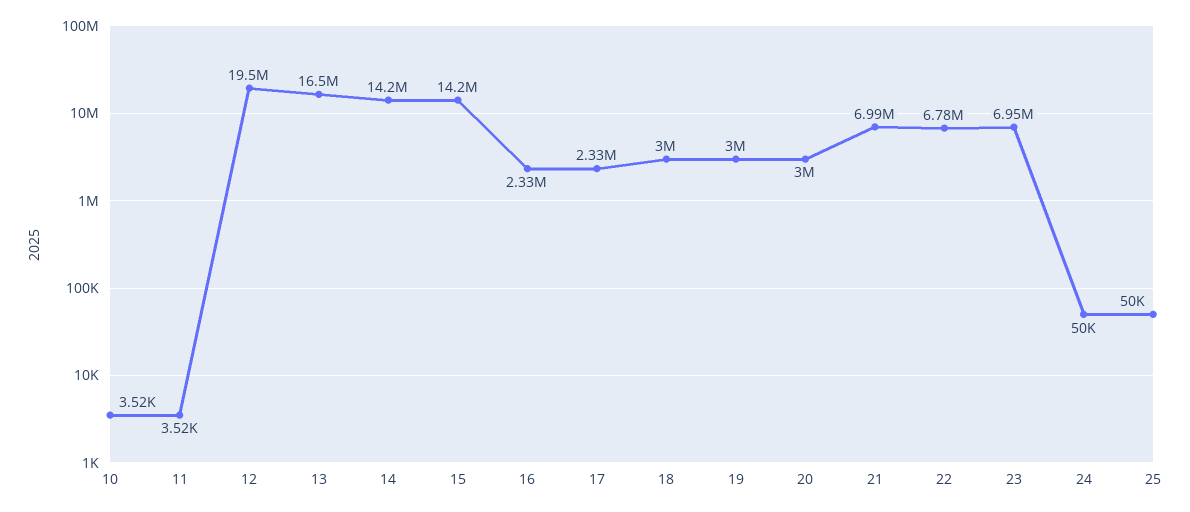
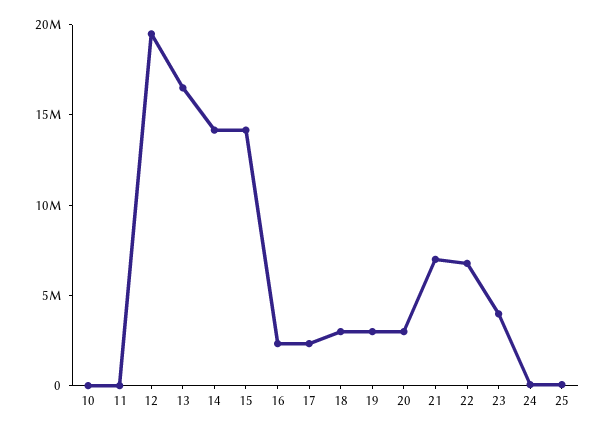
23: 6950000 -> 4000000

